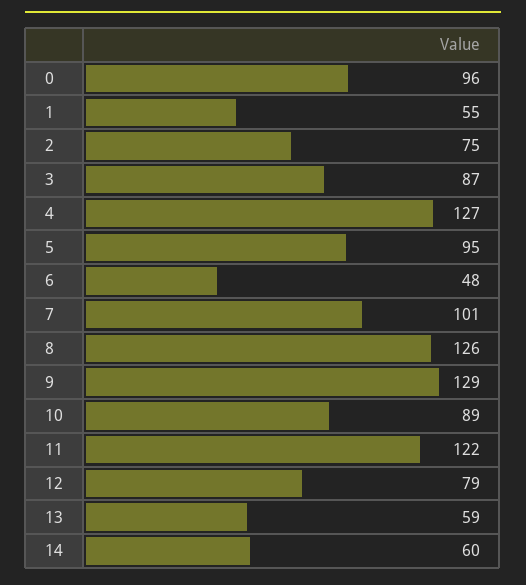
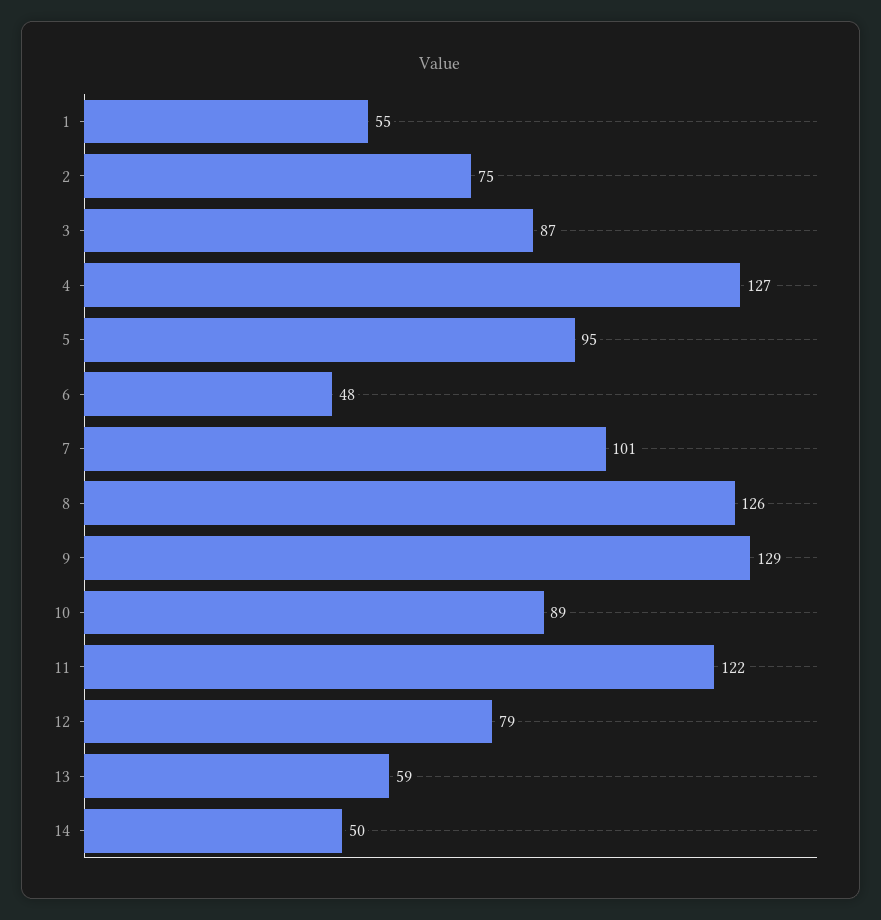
0: 96 -> none
14: 60 -> 50

